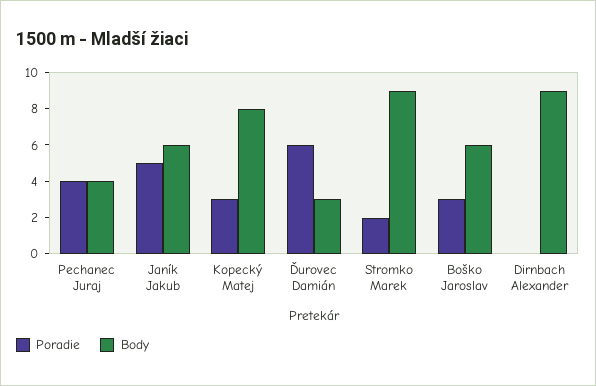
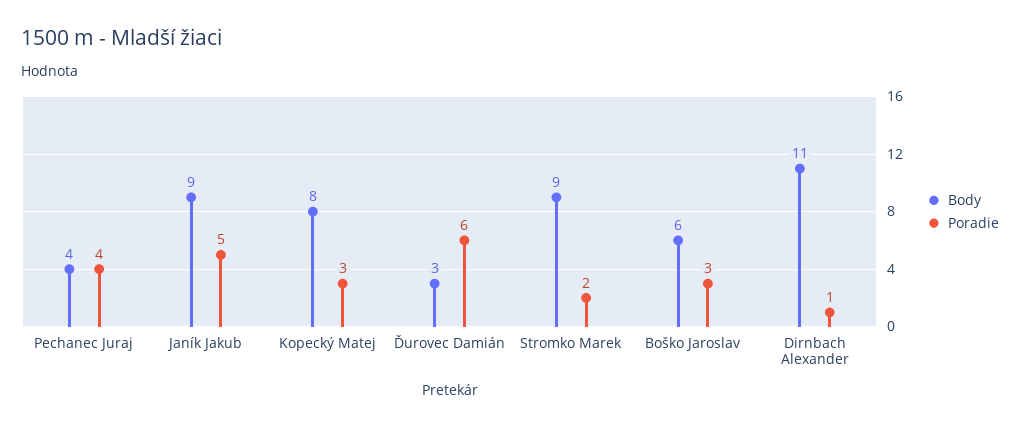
Body, Janík Jakub: 6 -> 9
Poradie, Dirnbach Alexander: 0 -> 1
Body, Dirnbach Alexander: 9 -> 11

